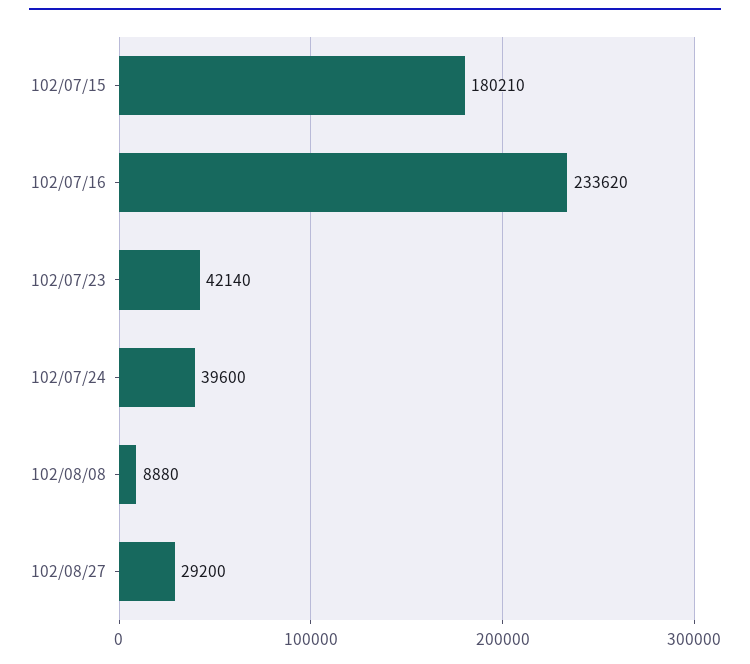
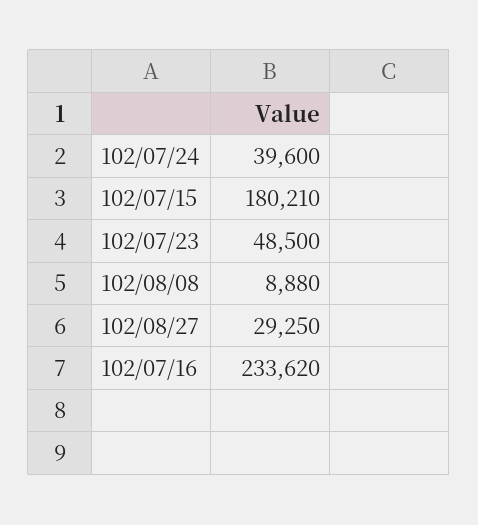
102/07/23: 42140 -> 48500
102/08/27: 29200 -> 29250

